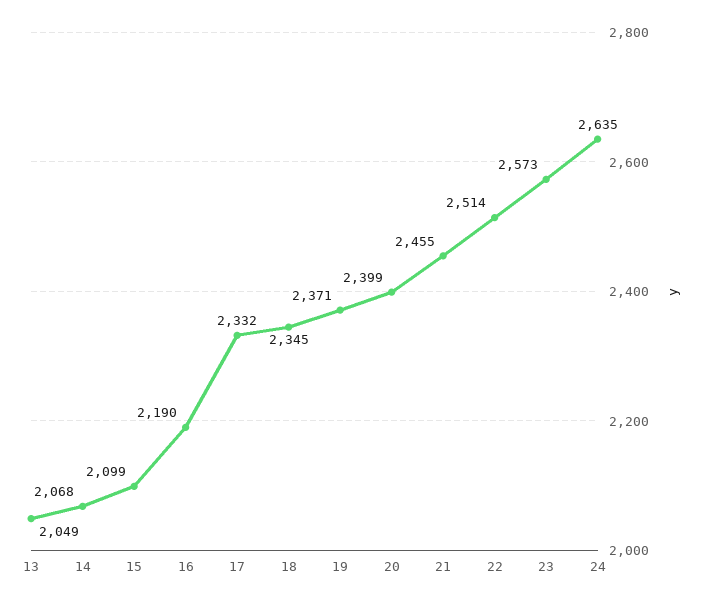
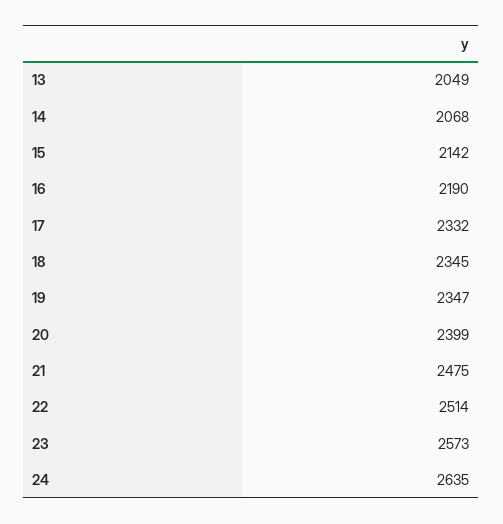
15: 2099 -> 2142
19: 2371 -> 2347
21: 2455 -> 2475

